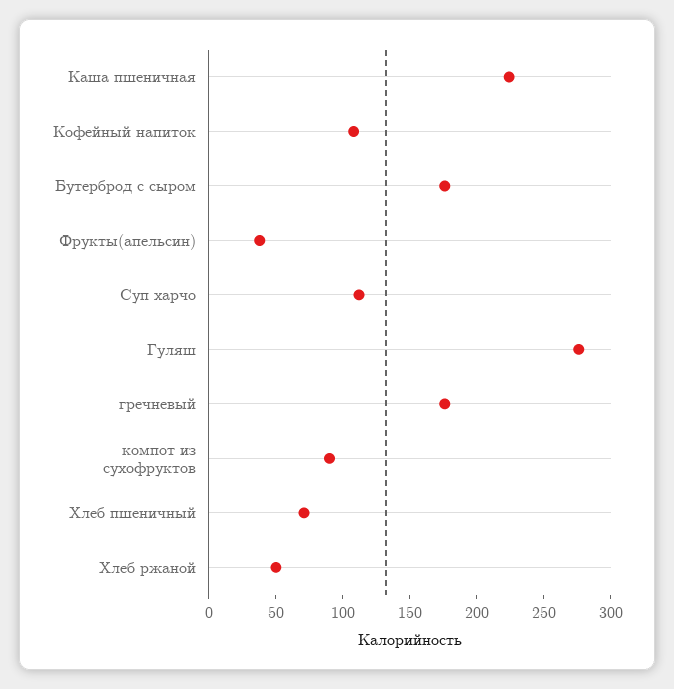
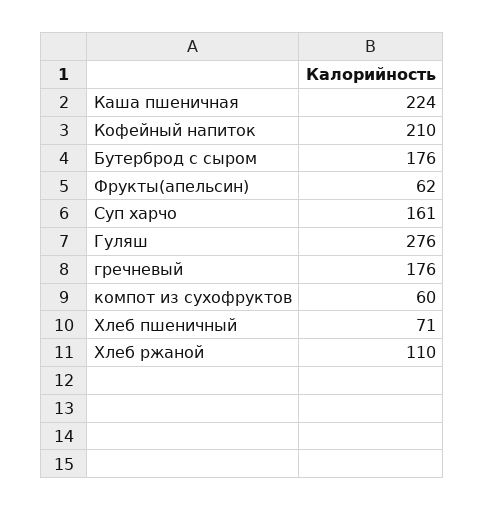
Кофейный напиток: 110 -> 210
Фрукты(апельсин): 40 -> 62
Суп харчо: 110 -> 161
компот из сухофруктов: 90 -> 60
Хлеб ржаной: 50 -> 110

